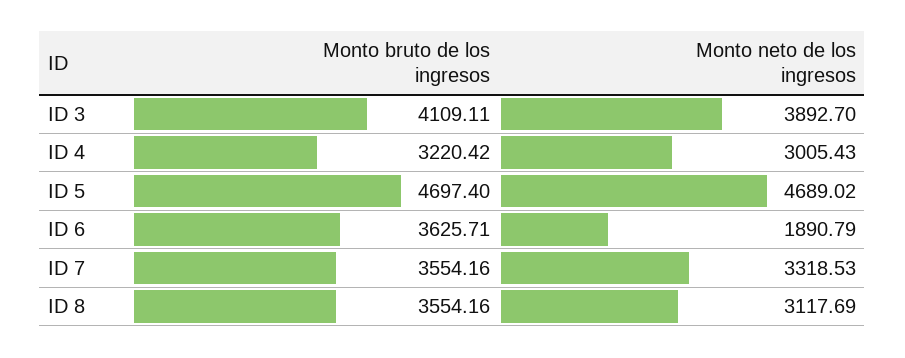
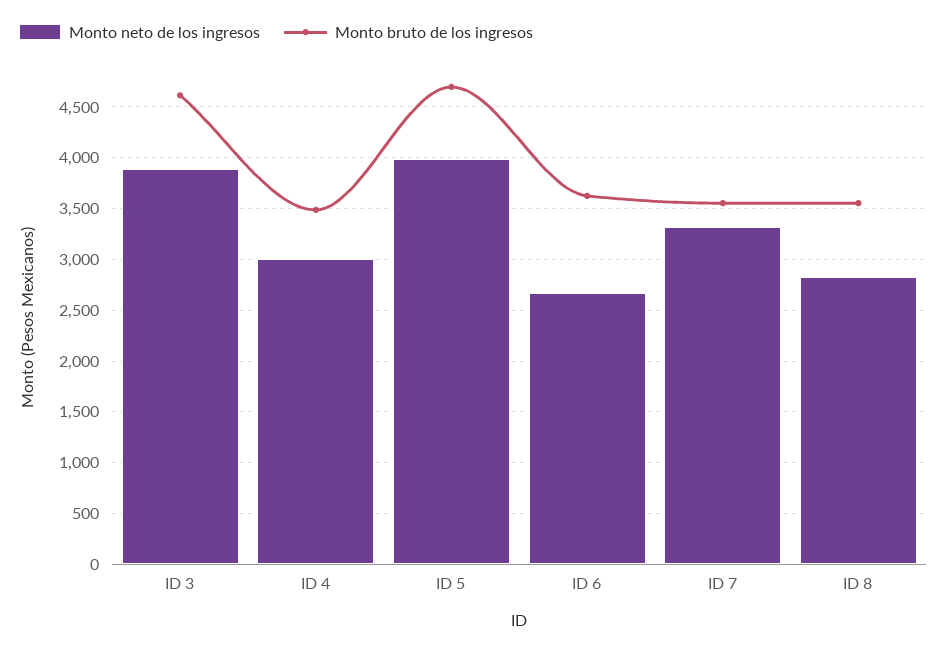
Monto bruto de los ingresos, ID 3: 4109.11 -> 4600
Monto bruto de los ingresos, ID 4: 3220.42 -> 3500
Monto neto de los ingresos, ID 5: 4689.02 -> 4000
Monto neto de los ingresos, ID 6: 1890.79 -> 2700
Monto neto de los ingresos, ID 8: 3117.69 -> 2800

